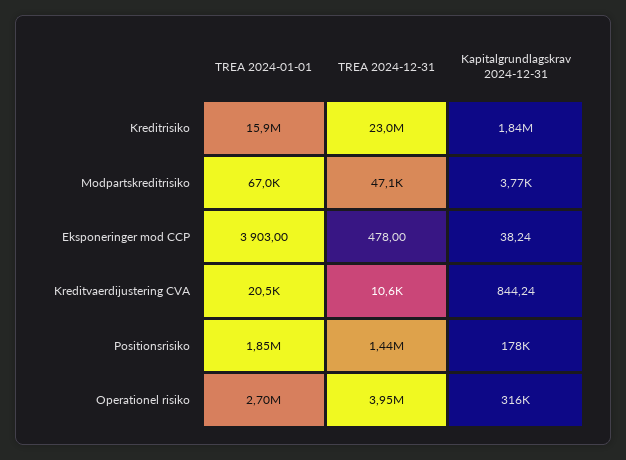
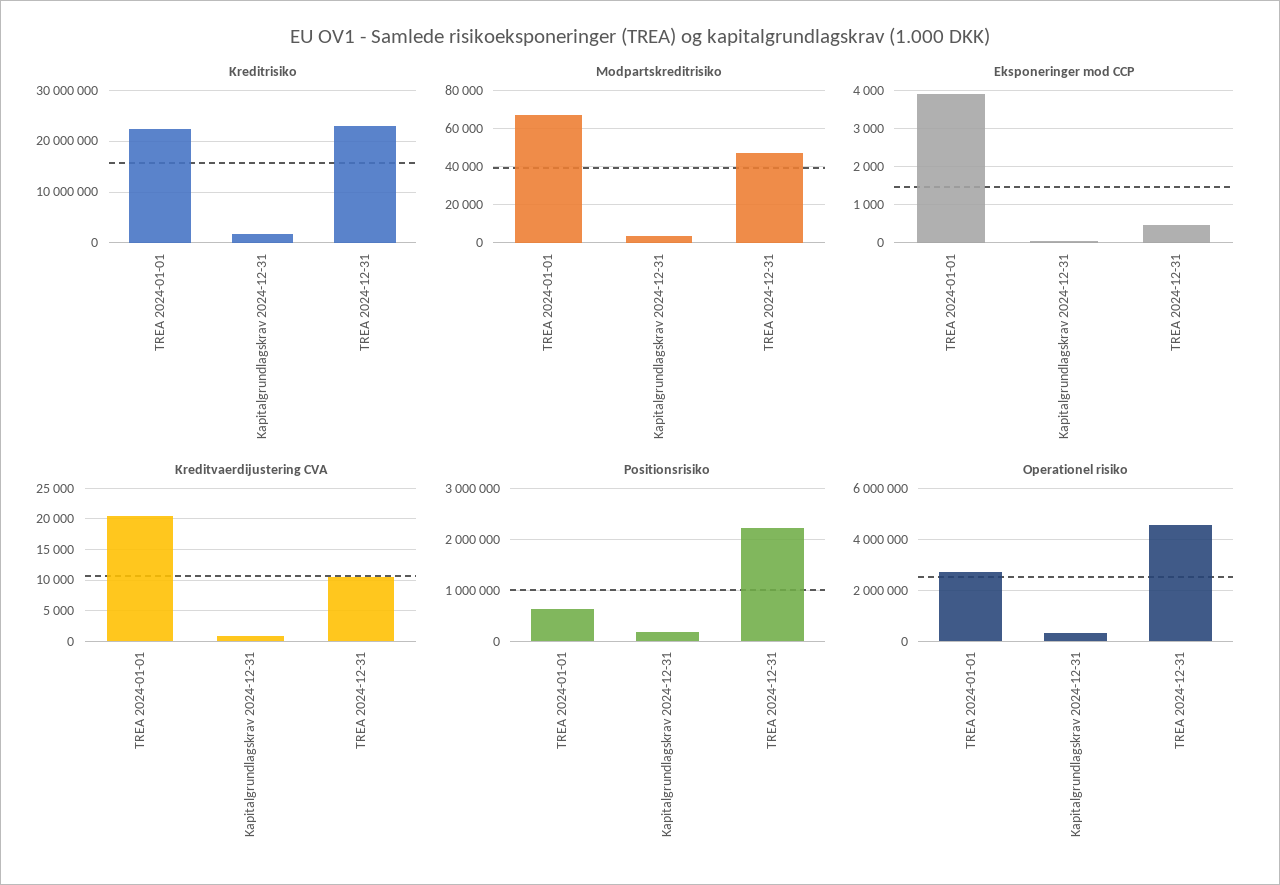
Kreditrisiko, TREA 2024-01-01: 15900000 -> 22000000
Positionsrisiko, TREA 2024-01-01: 1850000 -> 600000
Positionsrisiko, TREA 2024-12-31: 1440000 -> 2200000
Operationel risiko, TREA 2024-12-31: 3950000 -> 4500000

